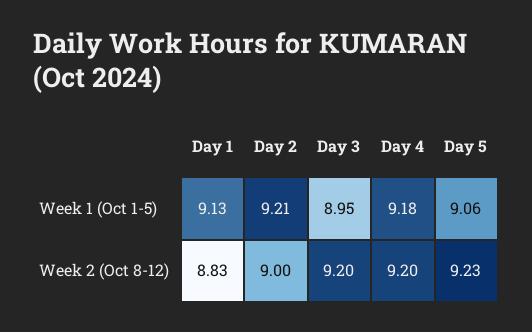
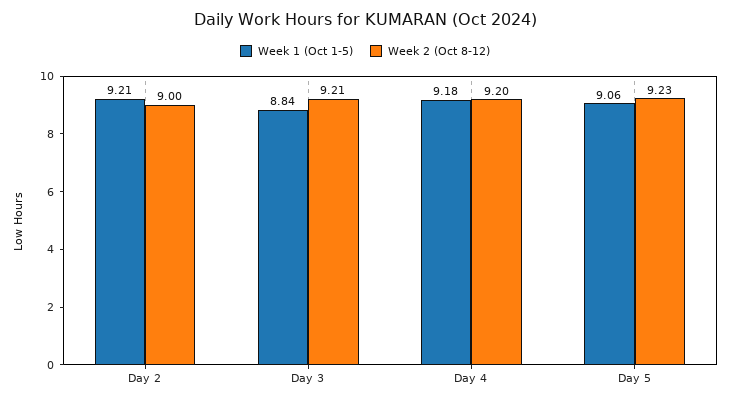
Week 1 (Oct 1-5), Day 1: 9.13 -> none
Week 1 (Oct 1-5), Day 3: 8.95 -> 8.84
Week 2 (Oct 8-12), Day 1: 8.83 -> none
Week 2 (Oct 8-12), Day 3: 9.2 -> 9.21

